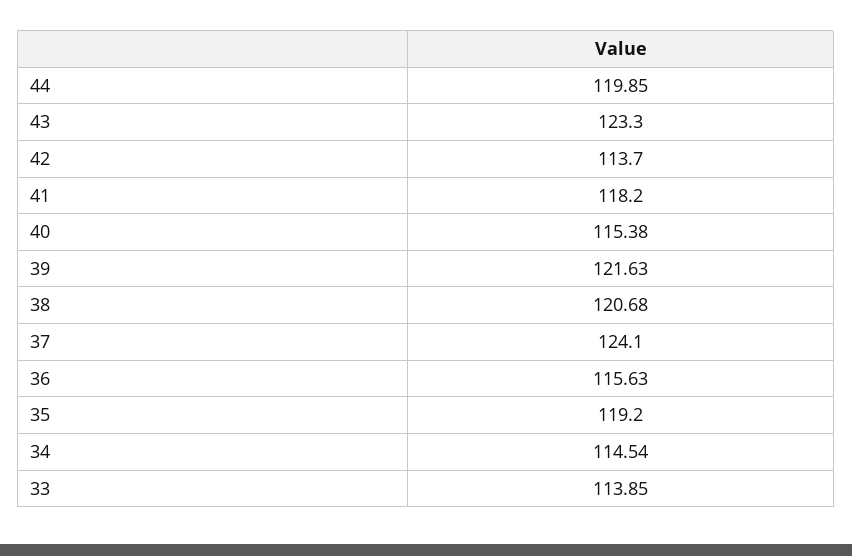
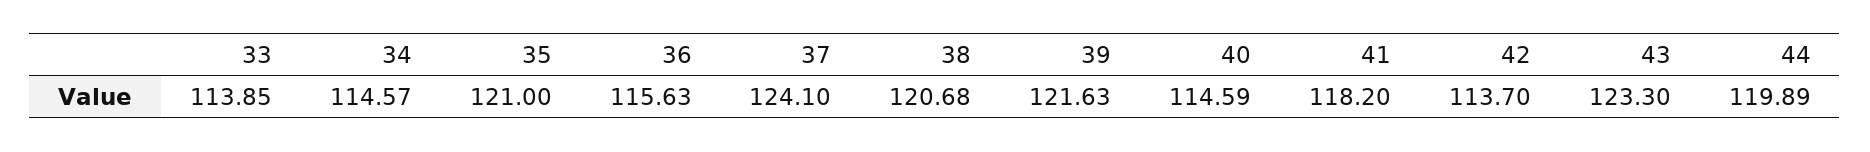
44: 119.85 -> 119.89
40: 115.38 -> 114.59
35: 119.2 -> 121
34: 114.54 -> 114.57

